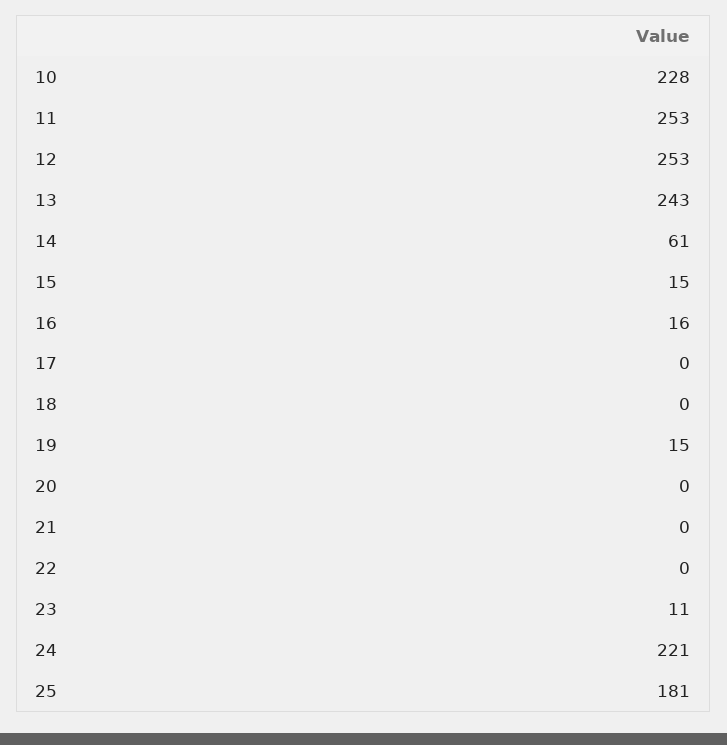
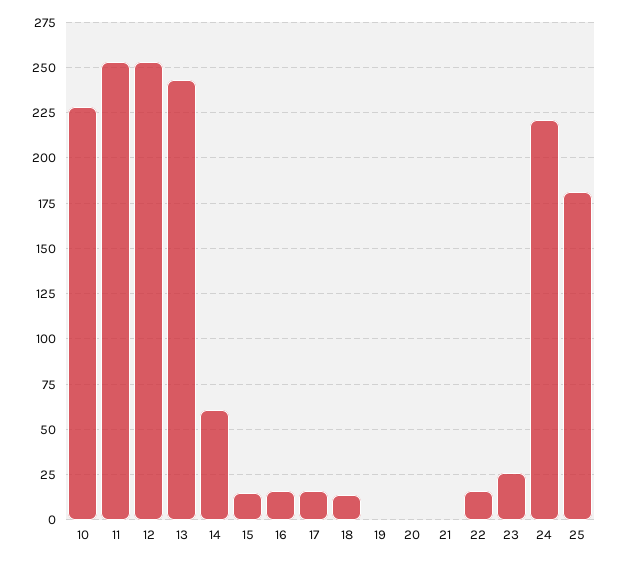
17: 0 -> 15
18: 0 -> 15
19: 15 -> 0
22: 0 -> 15
23: 11 -> 25

